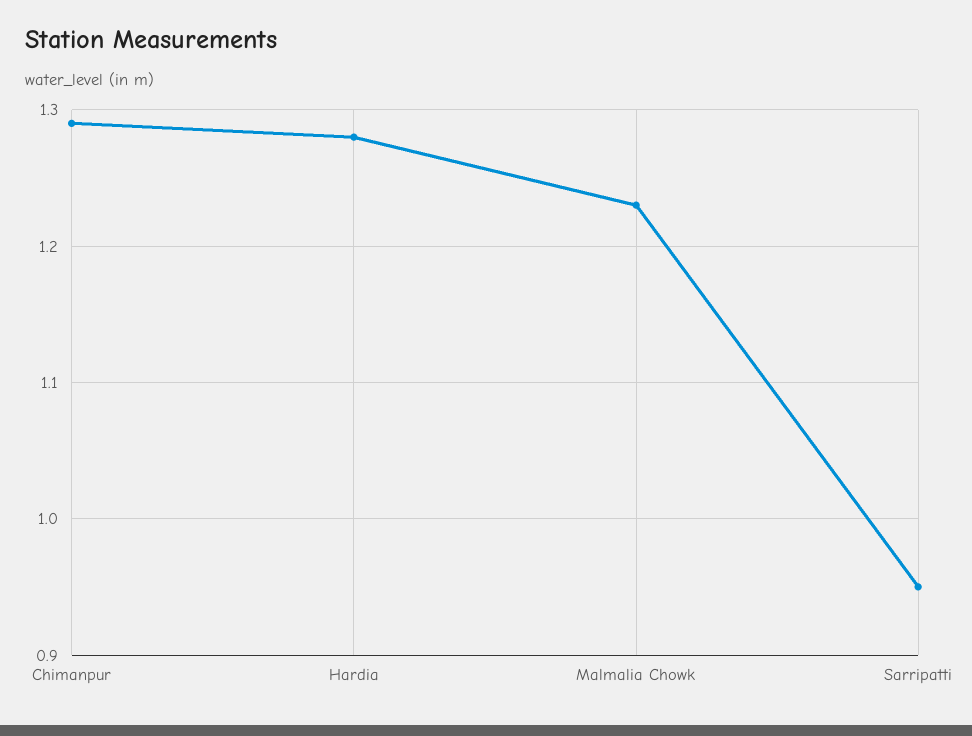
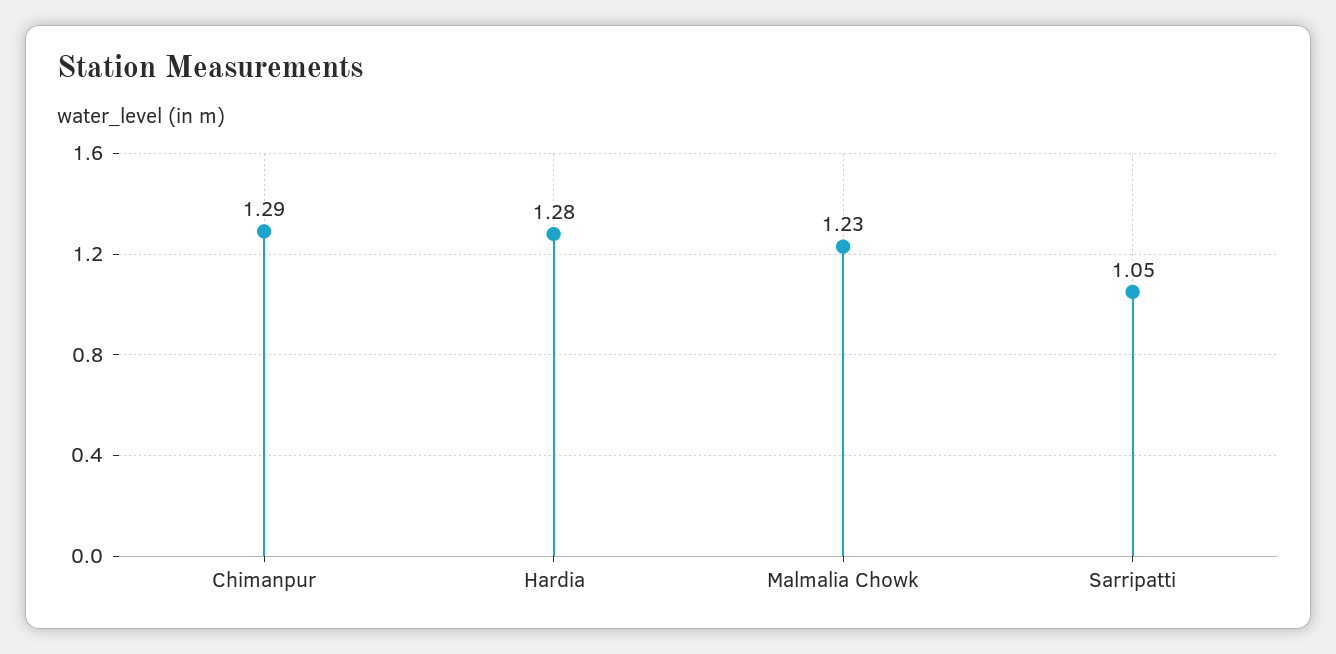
Sarripatti: 0.95 -> 1.05

